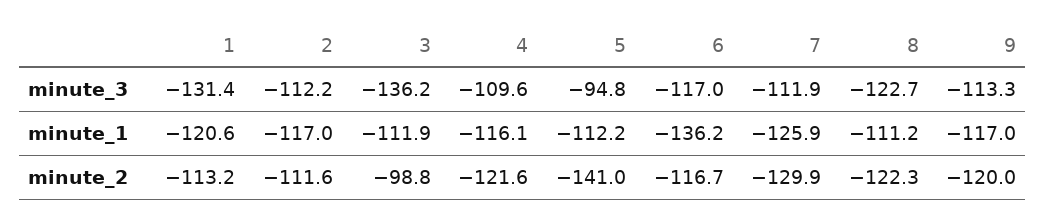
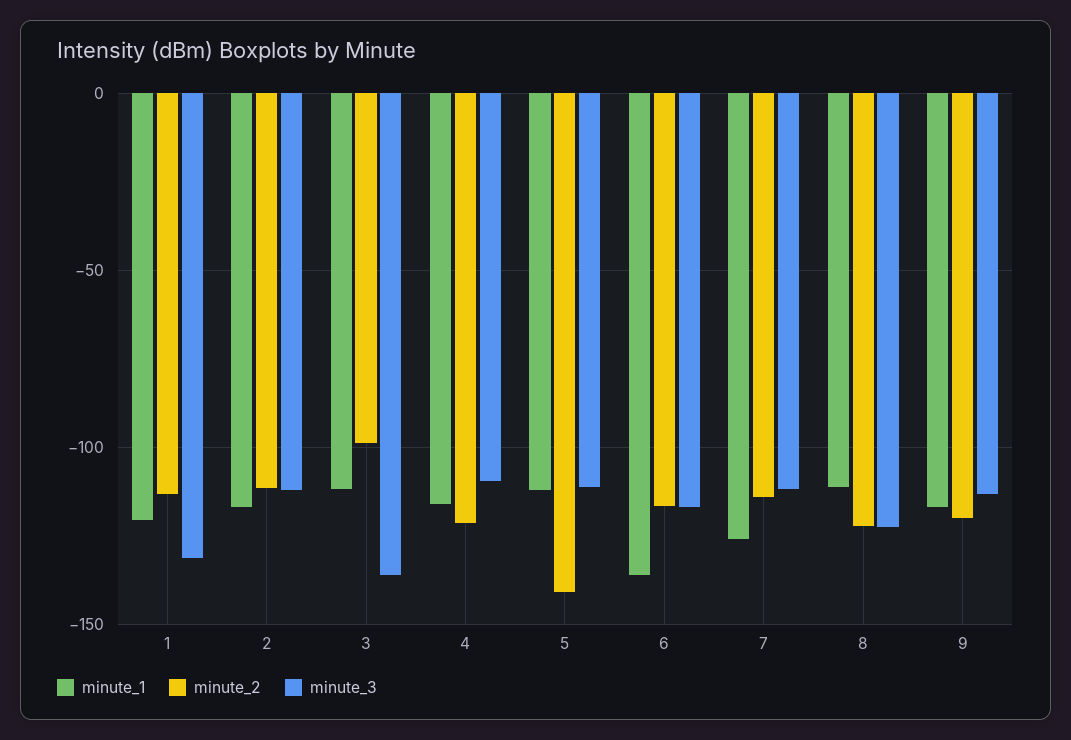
minute_3, 5: -94.8 -> -110
minute_2, 7: -129.9 -> -115

